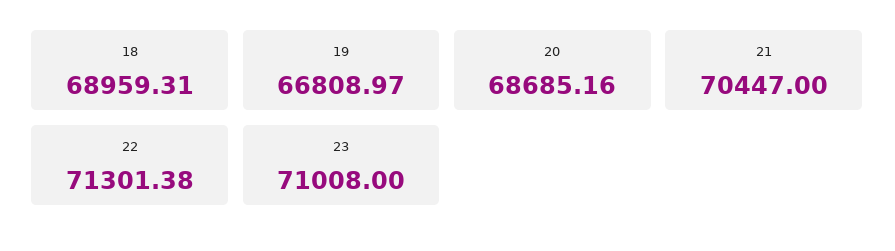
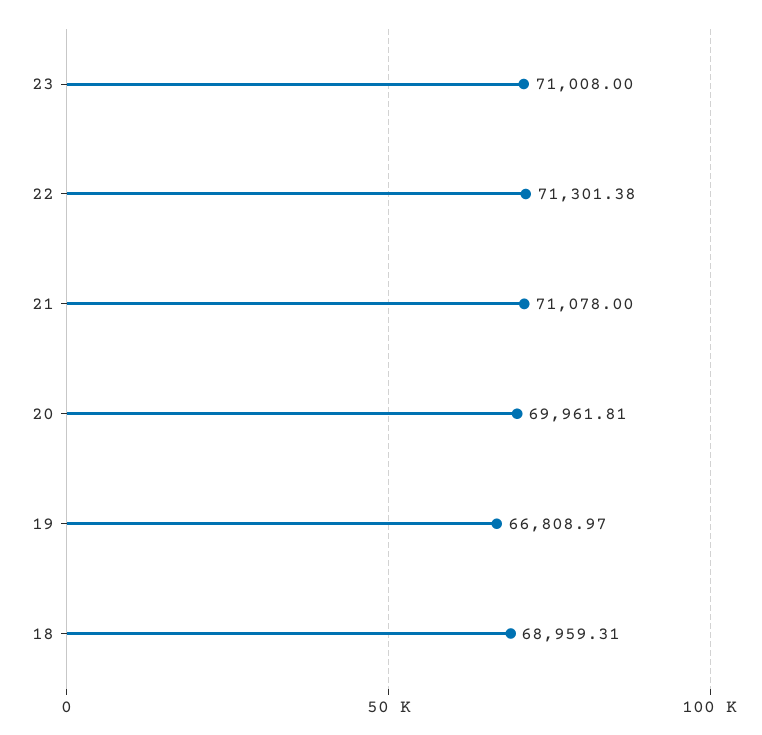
20: 68685.16 -> 69961.81
21: 70447 -> 71078

